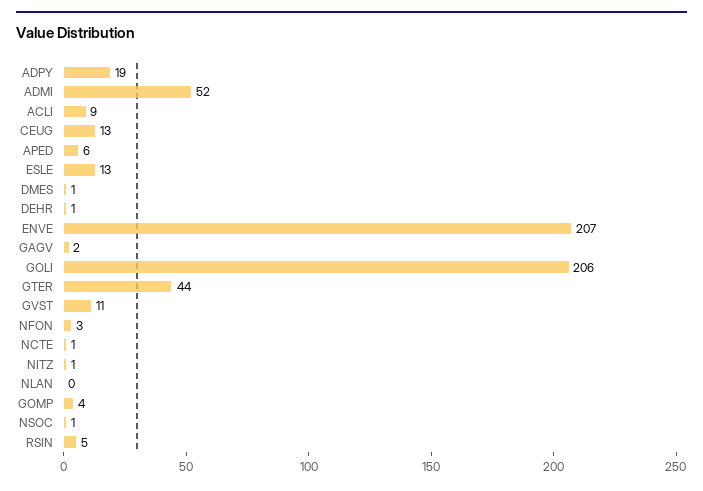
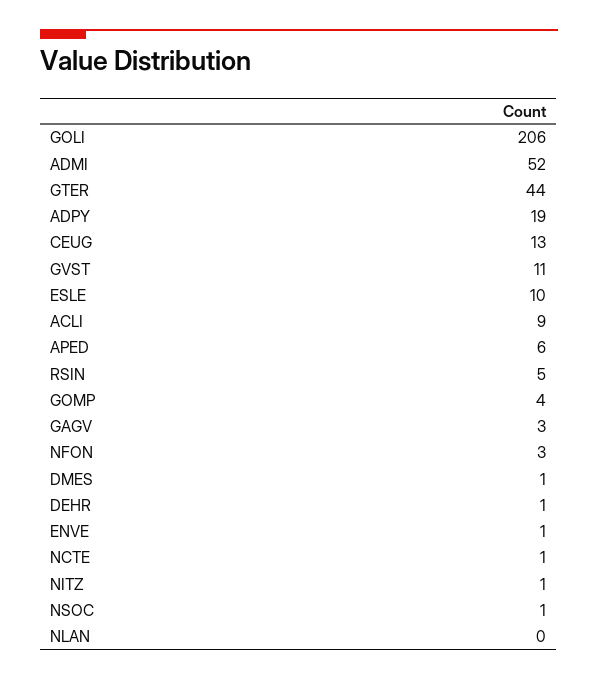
ESLE: 13 -> 10
ENVE: 207 -> 1
GAGV: 2 -> 3

